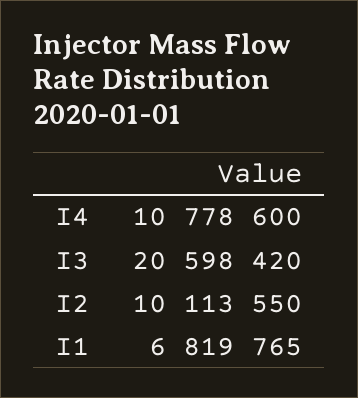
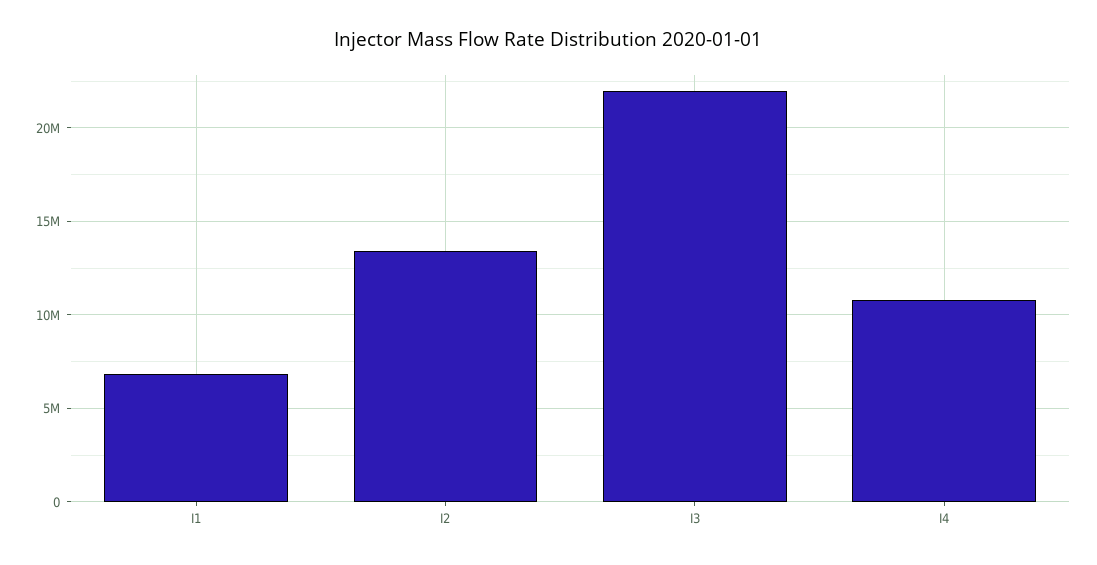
I3: 20598420 -> 22000000
I2: 10113550 -> 13500000

